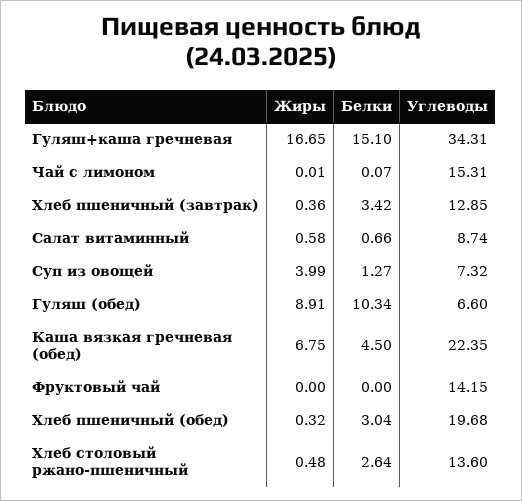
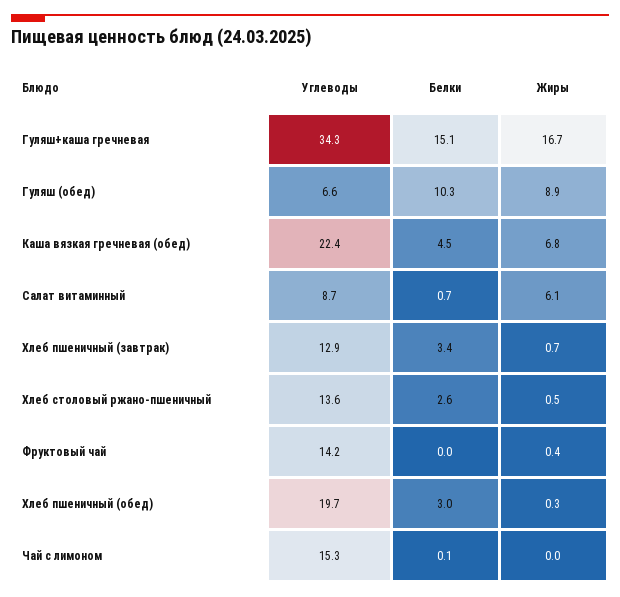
Жиры, Хлеб пшеничный (завтрак): 0.36 -> 0.7
Жиры, Салат витаминный: 0.58 -> 6.1
Жиры, Суп из овощей: 3.99 -> none
Белки, Суп из овощей: 1.27 -> none
Углеводы, Суп из овощей: 7.32 -> none
Жиры, Фруктовый чай: 0 -> 0.4

